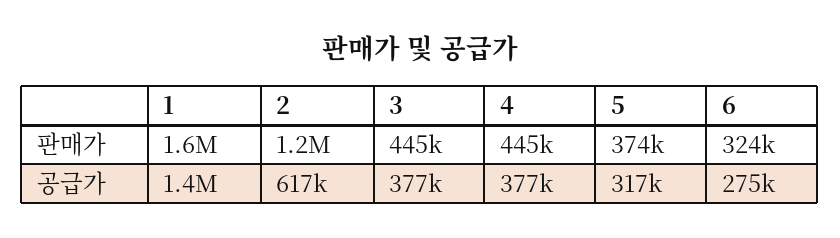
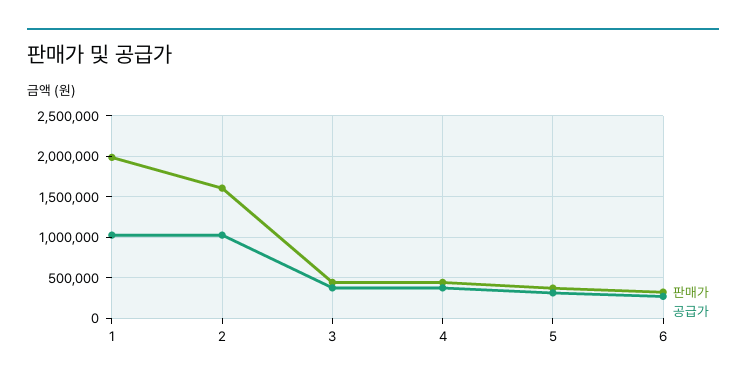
판매가, 1: 1600000 -> 2000000
판매가, 2: 1200000 -> 1600000
공급가, 1: 1400000 -> 1000000
공급가, 2: 617000 -> 1000000

